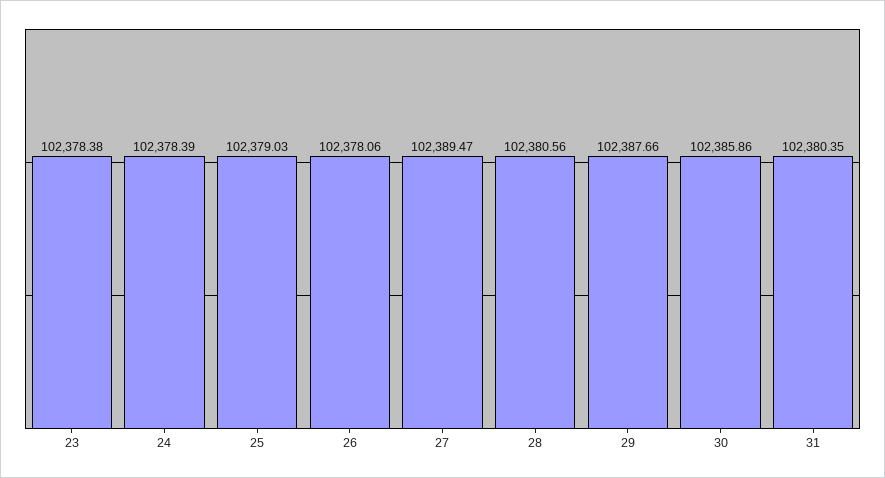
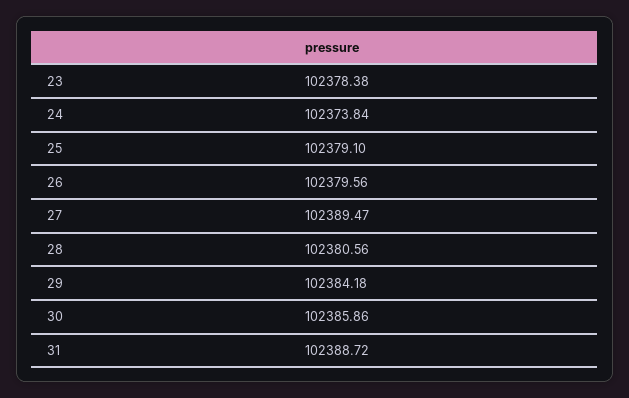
24: 102378.39 -> 102373.84
25: 102379.03 -> 102379.1
26: 102378.06 -> 102379.56
29: 102387.66 -> 102384.18
31: 102380.35 -> 102388.72

